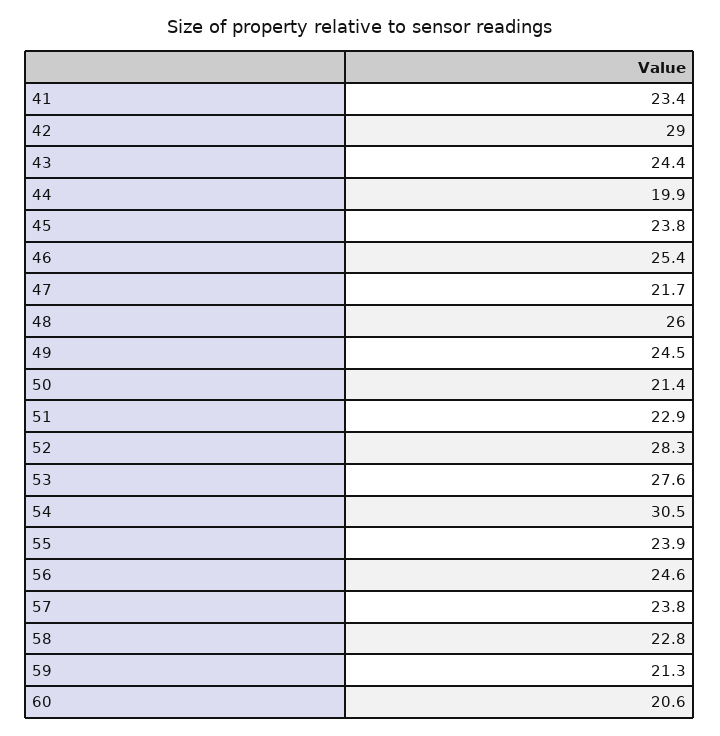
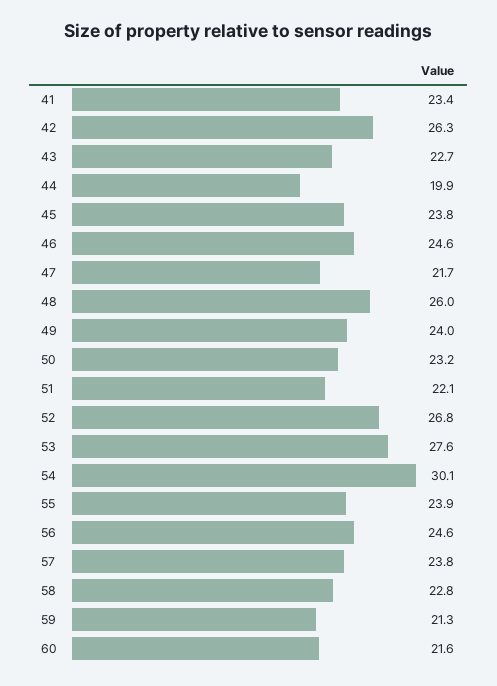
42: 29 -> 26.3
43: 24.4 -> 22.7
46: 25.4 -> 24.6
49: 24.5 -> 24
50: 21.4 -> 23.2
51: 22.9 -> 22.1
52: 28.3 -> 26.8
54: 30.5 -> 30.1
60: 20.6 -> 21.6

